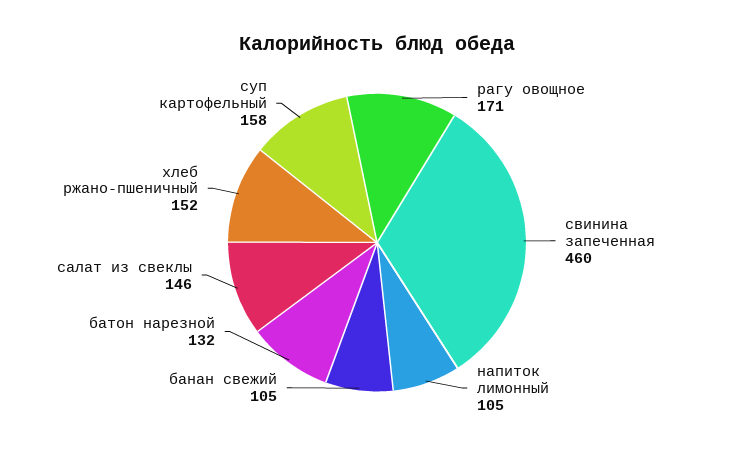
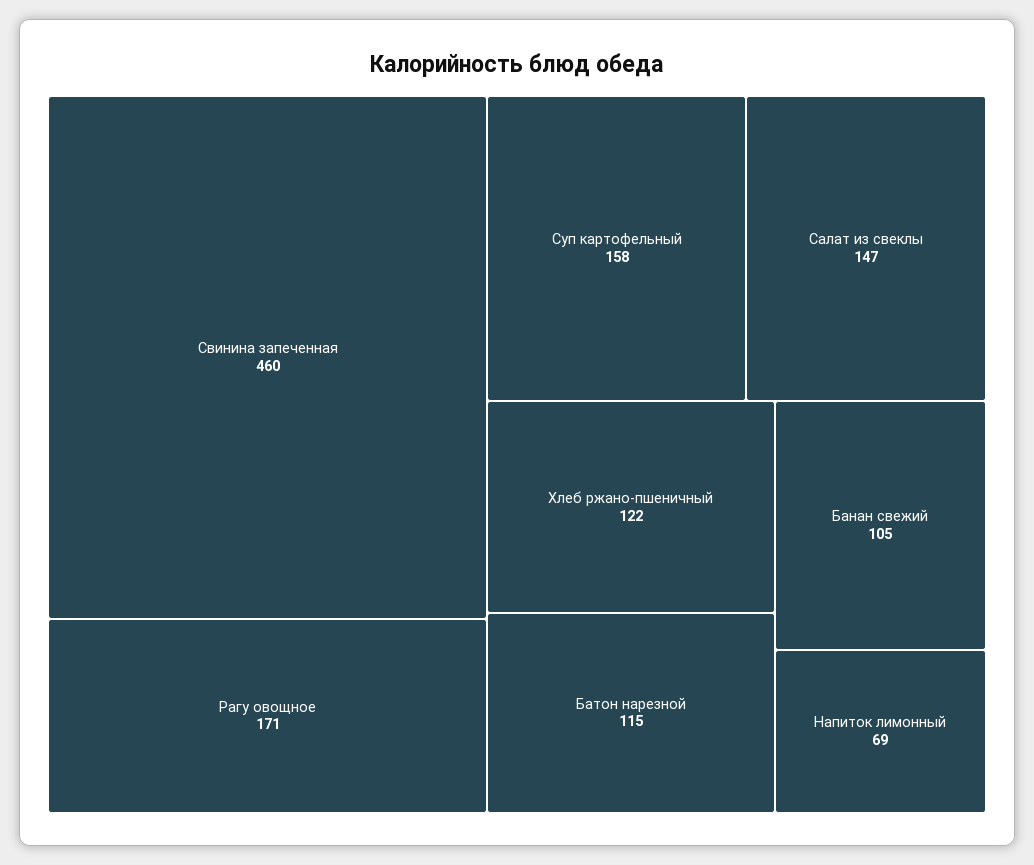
напиток лимонный: 105 -> 69
батон нарезной: 132 -> 115
салат из свеклы: 146 -> 147
хлеб ржано-пшеничный: 152 -> 122

